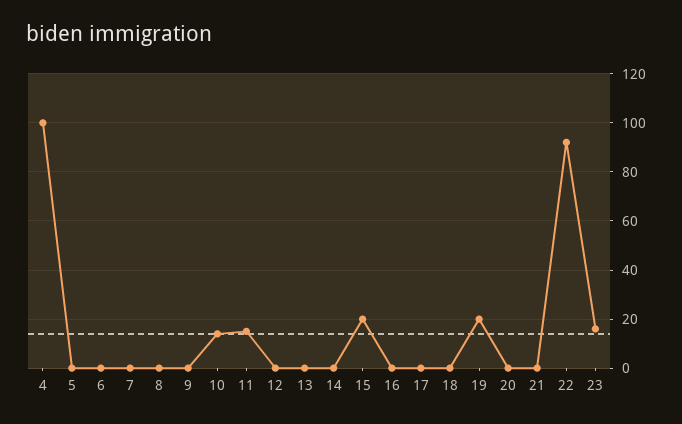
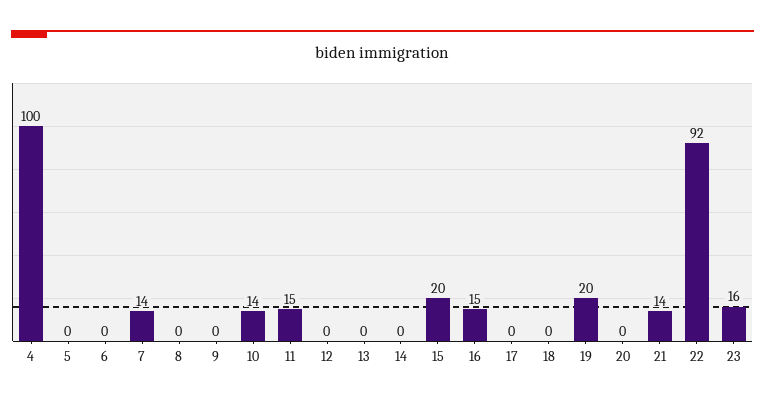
7: 0 -> 14
16: 0 -> 15
21: 0 -> 14

